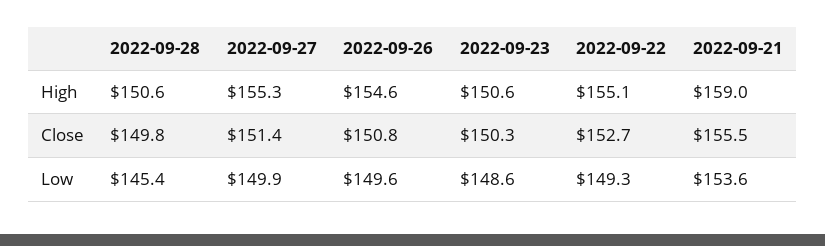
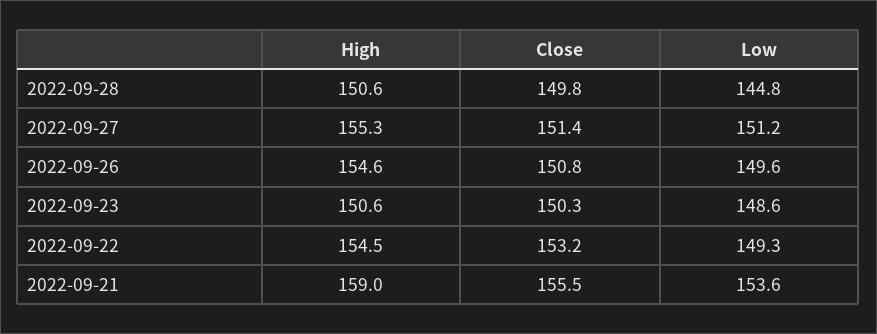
2022-09-22, High: 155.1 -> 154.5
2022-09-22, Close: 152.7 -> 153.2
2022-09-28, Low: 145.4 -> 144.8
2022-09-27, Low: 149.9 -> 151.2

